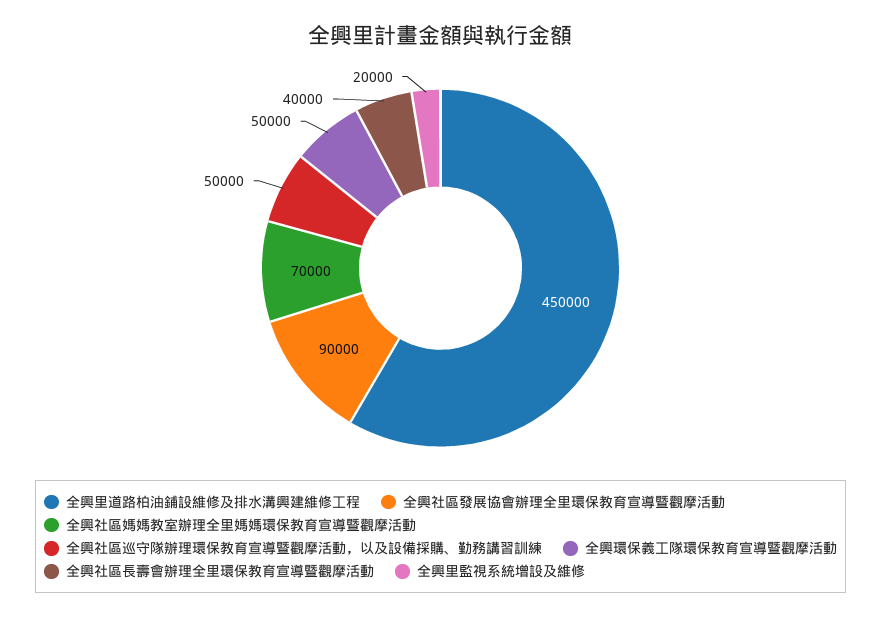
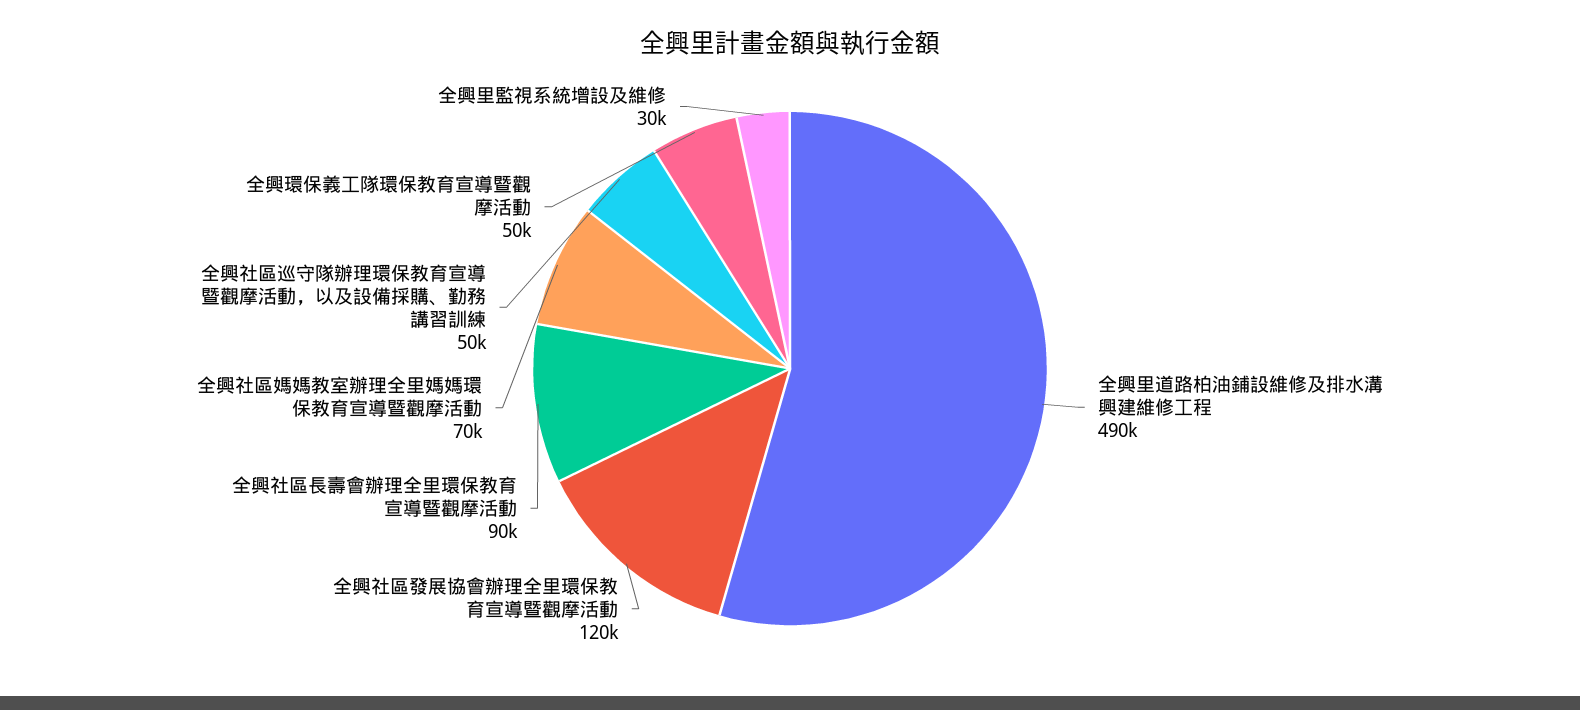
全興里道路柏油鋪設維修及排水溝興建維修工程: 450000 -> 490000
全興社區發展協會辦理全里環保教育宣導暨觀摩活動: 90000 -> 120000
全興社區長壽會辦理全里環保教育宣導暨觀摩活動: 40000 -> 90000
全興里監視系統增設及維修: 20000 -> 30000

